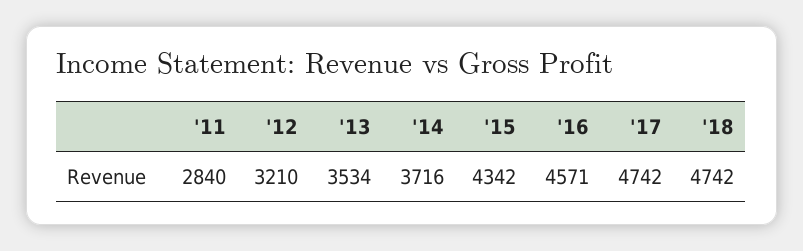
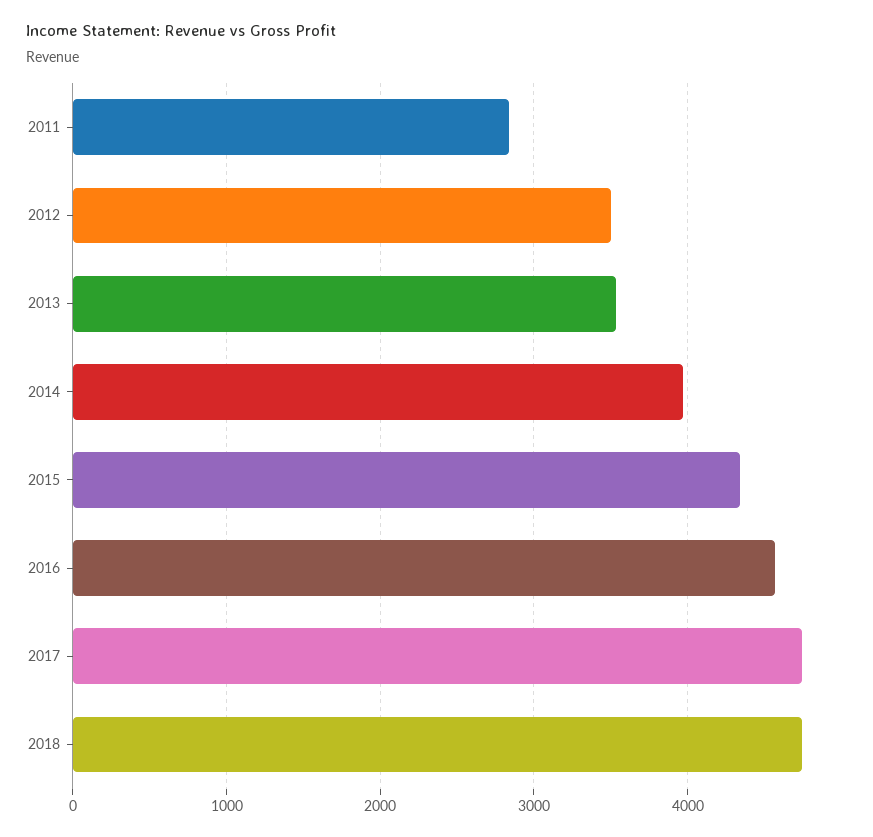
'12: 3210 -> 3500
'14: 3716 -> 4000

